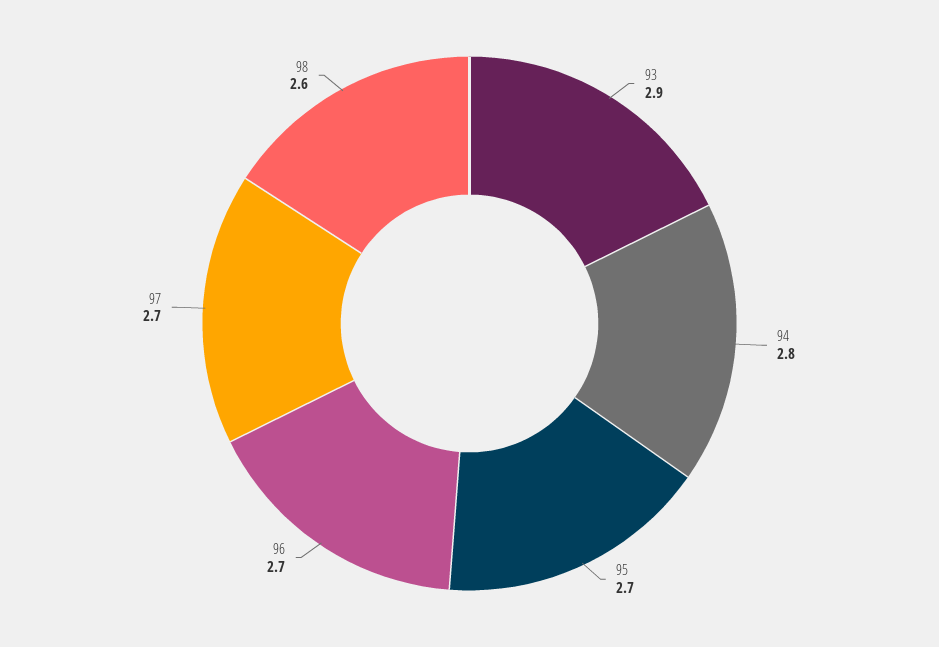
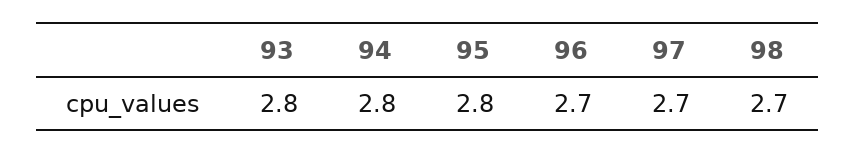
93: 2.9 -> 2.8
95: 2.7 -> 2.8
98: 2.6 -> 2.7

